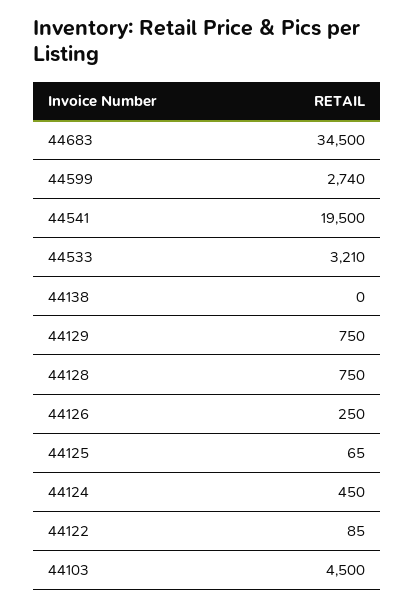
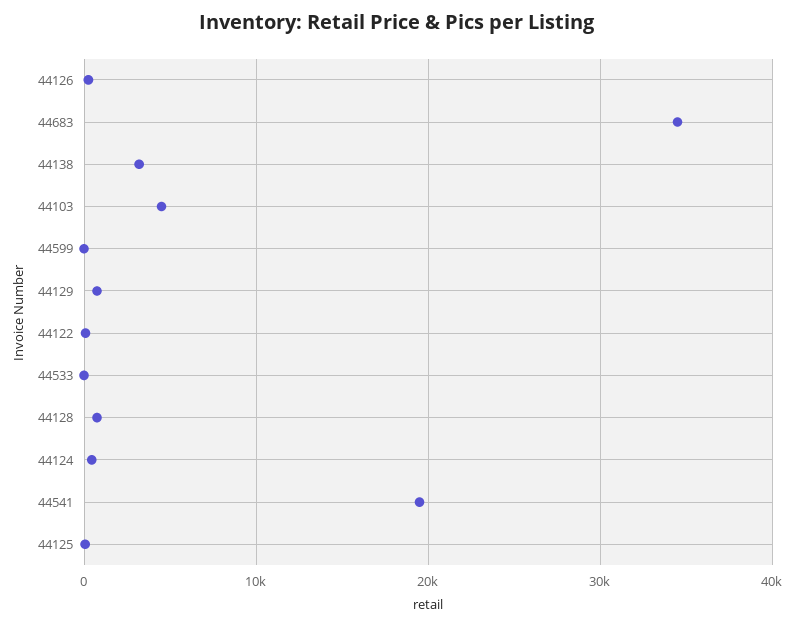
44599: 2740 -> 0
44533: 3210 -> 0
44138: 0 -> 3000

